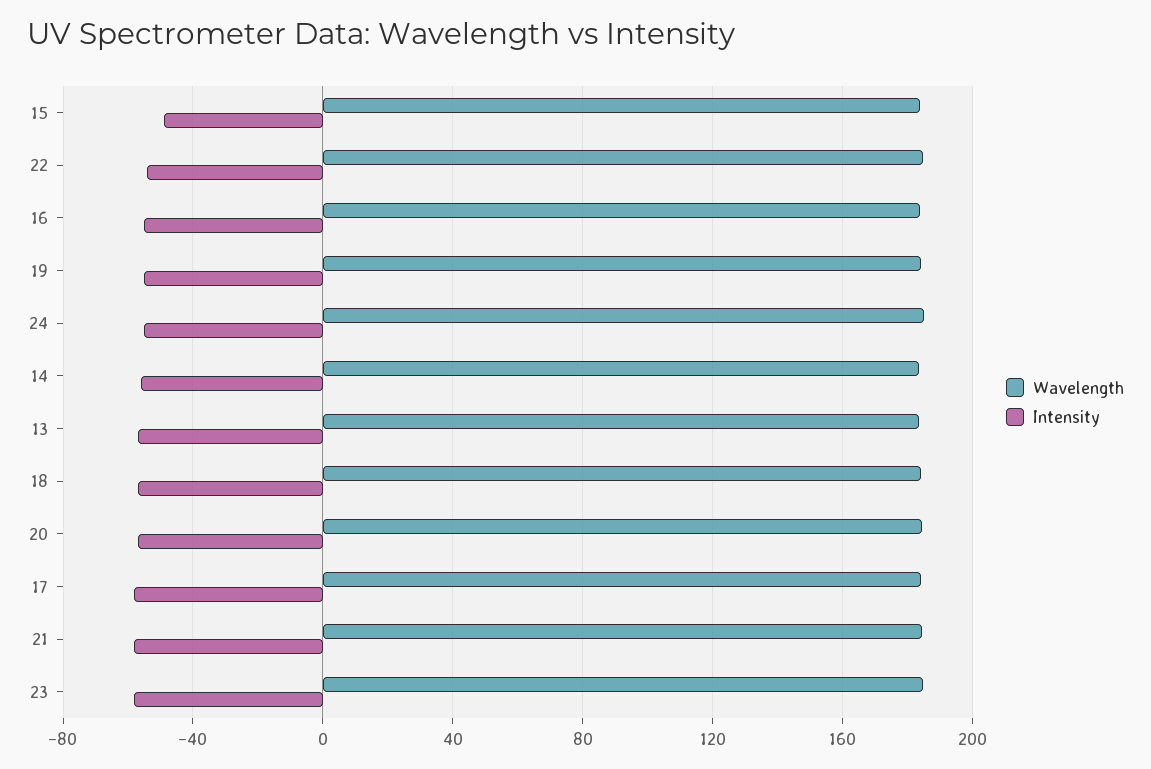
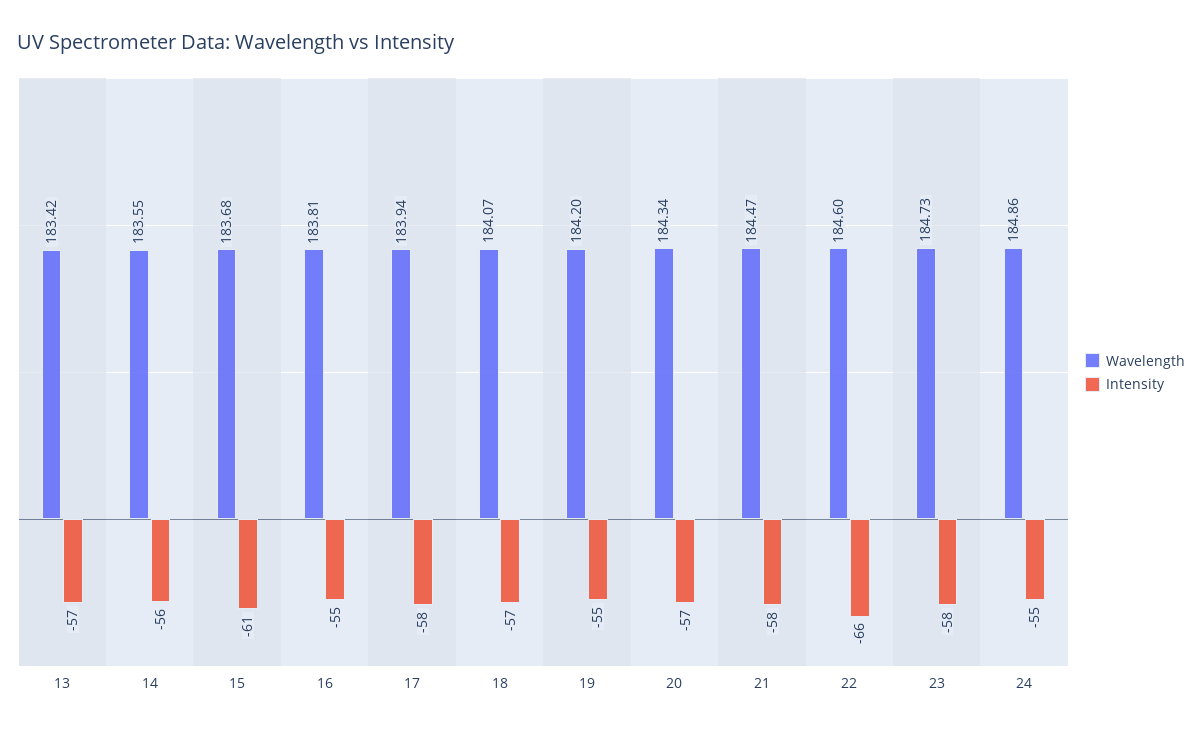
Intensity, 15: -50 -> -61
Intensity, 22: -55 -> -66

